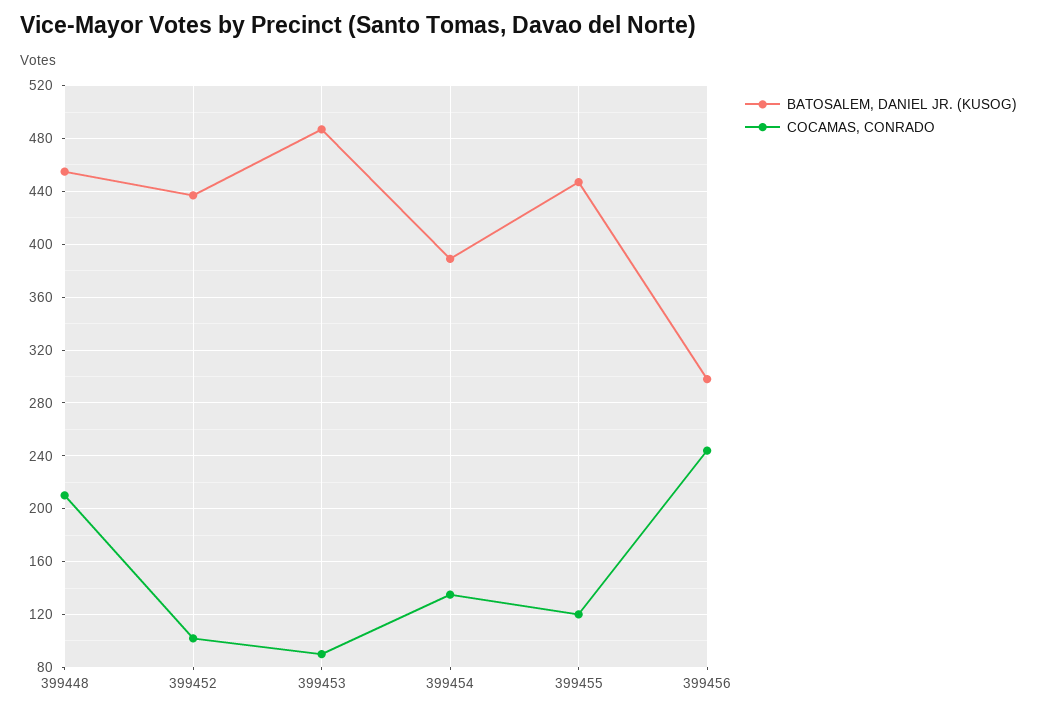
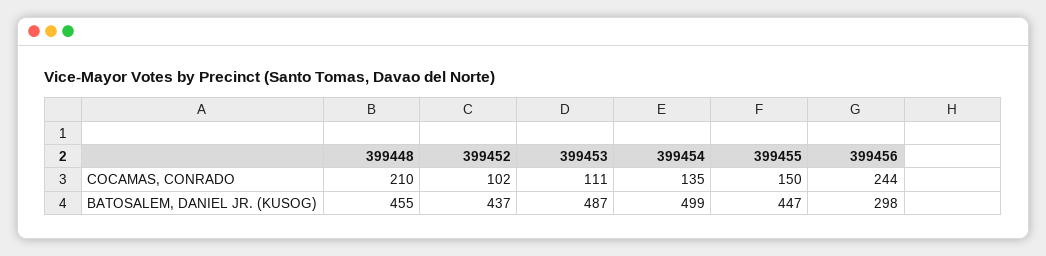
COCAMAS, CONRADO, 399453: 90 -> 111
BATOSALEM, DANIEL JR. (KUSOG), 399454: 390 -> 499
COCAMAS, CONRADO, 399455: 120 -> 150

